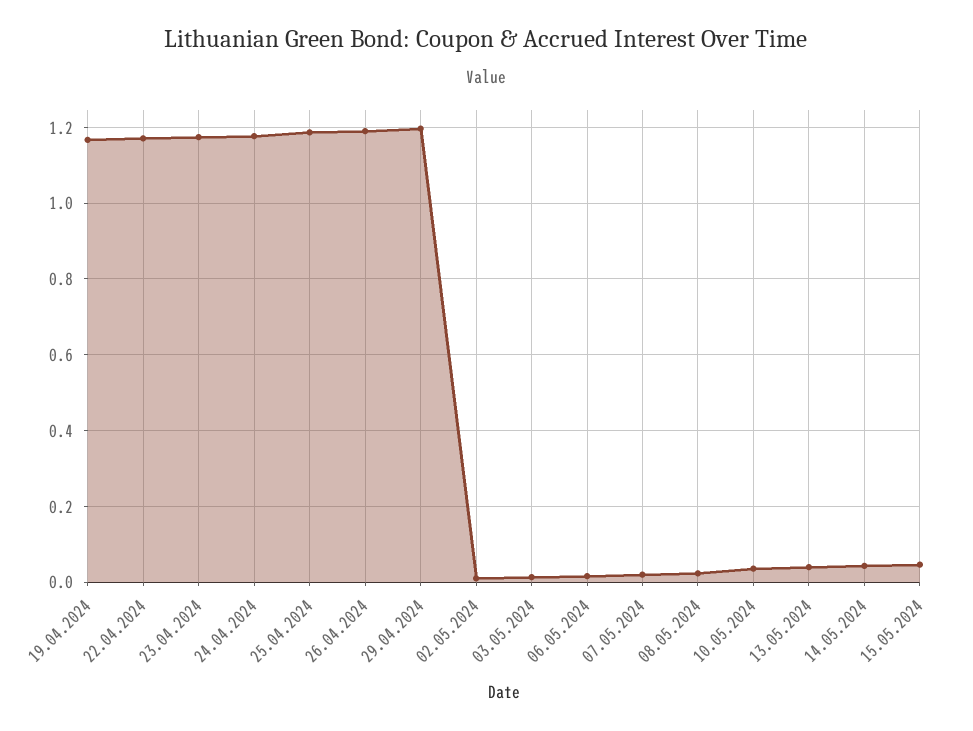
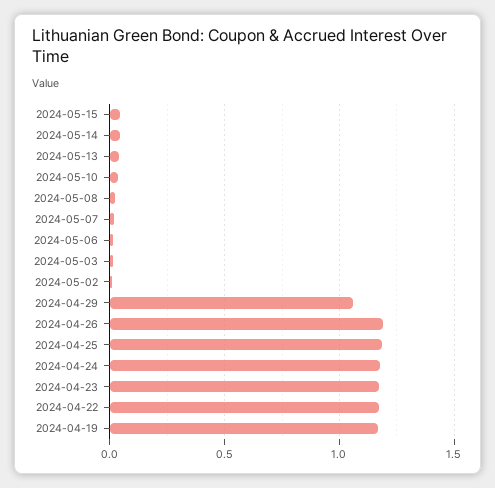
29.04.2024: 1.2 -> 1.05

